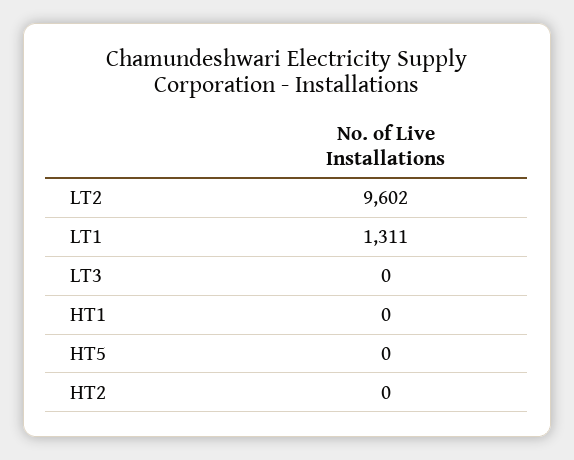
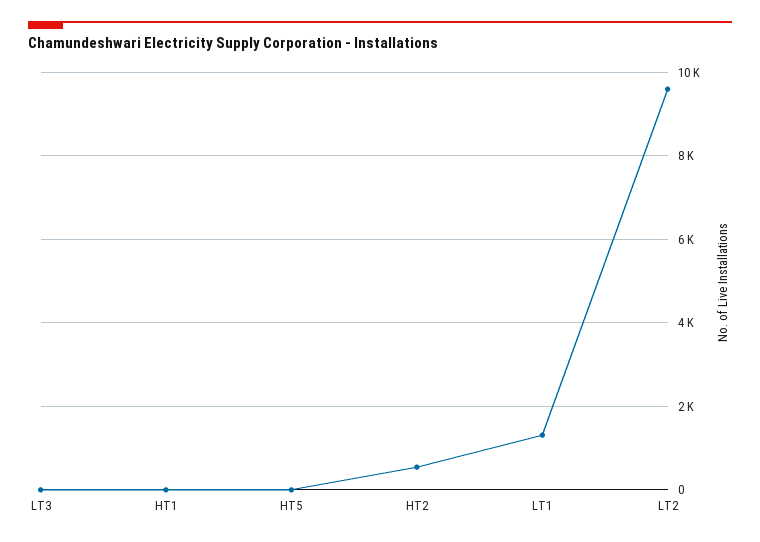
HT2: 0 -> 600

